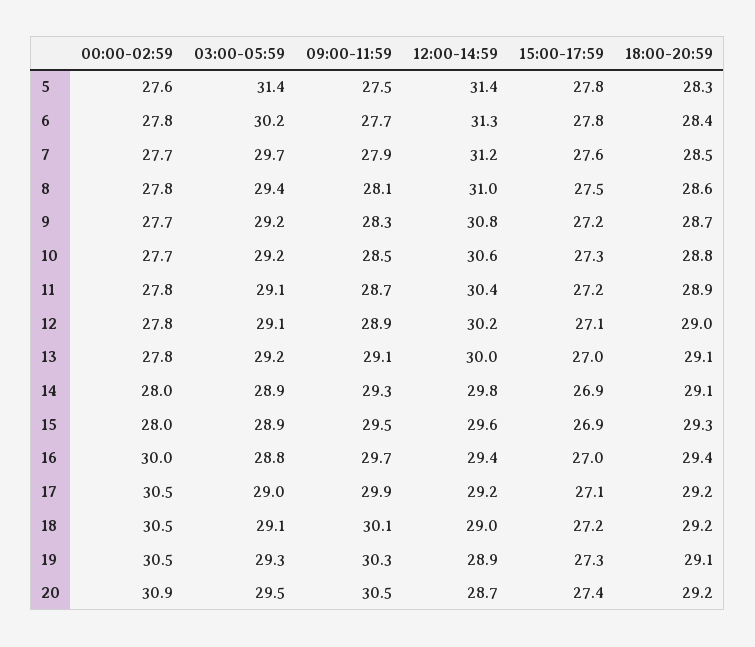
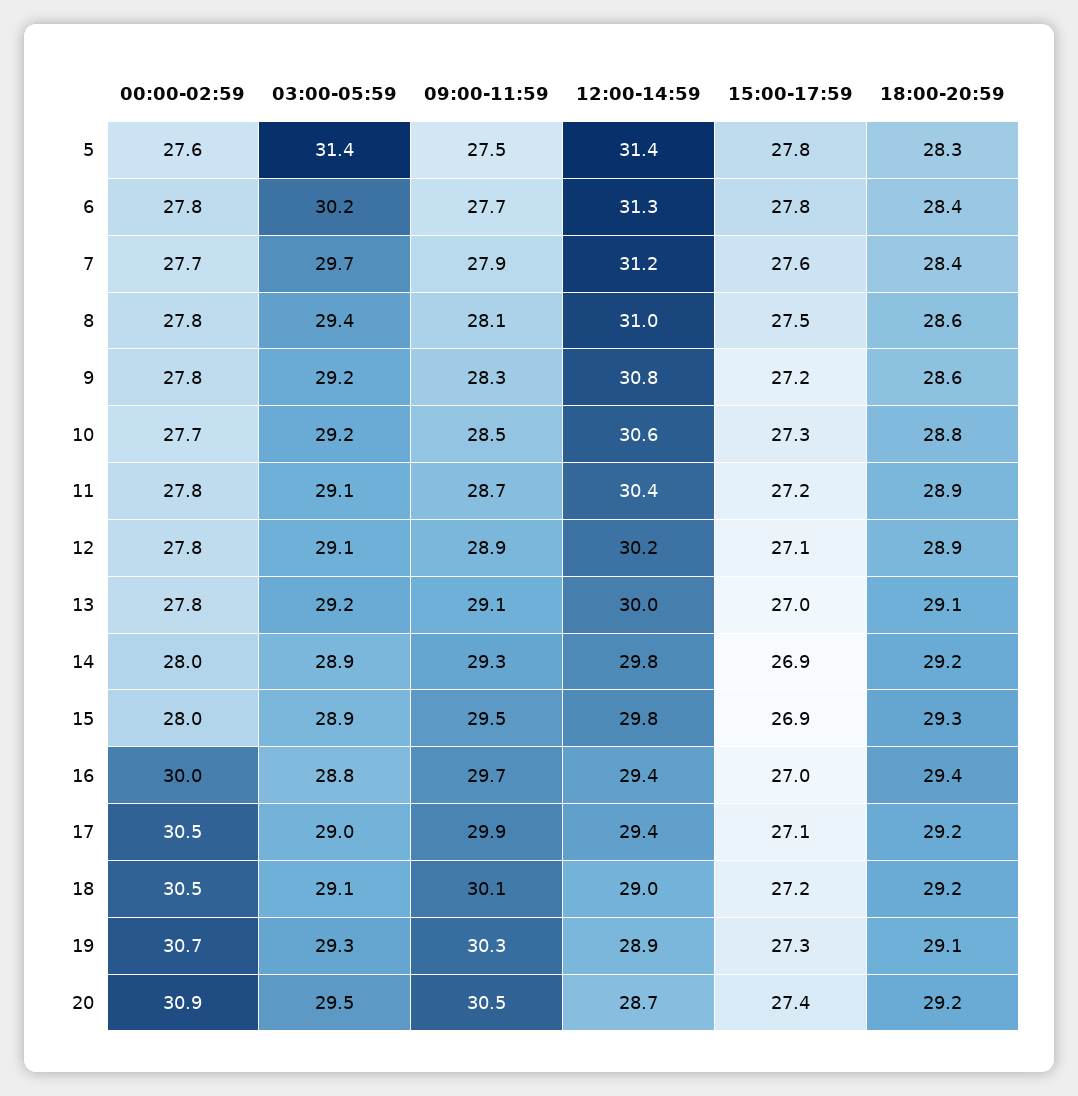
18:00-20:59, 7: 28.5 -> 28.4
00:00-02:59, 9: 27.7 -> 27.8
18:00-20:59, 9: 28.7 -> 28.6
18:00-20:59, 12: 29 -> 28.9
18:00-20:59, 14: 29.1 -> 29.2
12:00-14:59, 15: 29.6 -> 29.8
12:00-14:59, 17: 29.2 -> 29.4
00:00-02:59, 19: 30.5 -> 30.7

